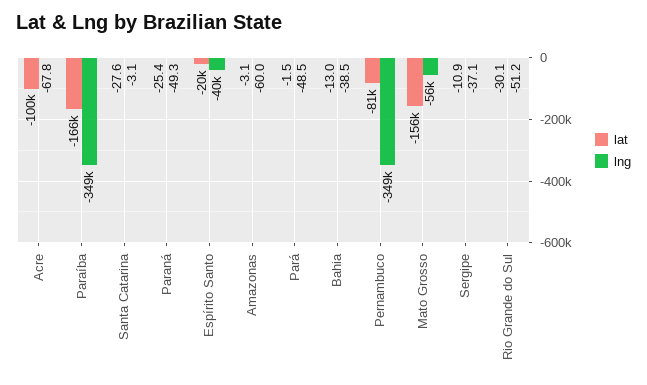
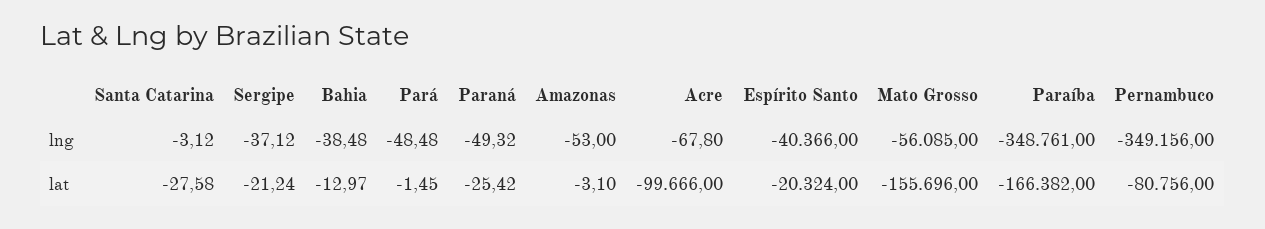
lng, Amazonas: -60 -> -53
lat, Sergipe: -10.9 -> -21.24
lat, Rio Grande do Sul: -30.1 -> none
lng, Rio Grande do Sul: -51.2 -> none

